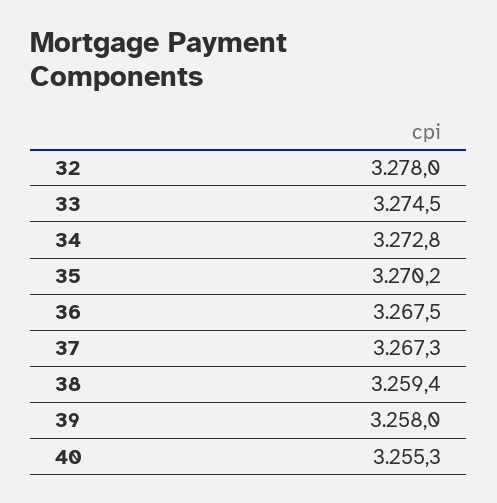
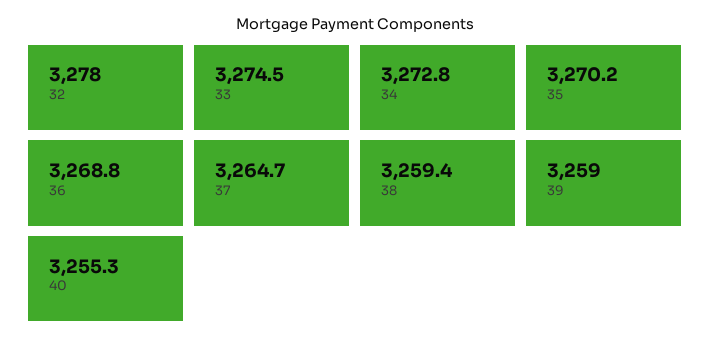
36: 3267.5 -> 3268.8
37: 3267.3 -> 3264.7
39: 3258 -> 3259

